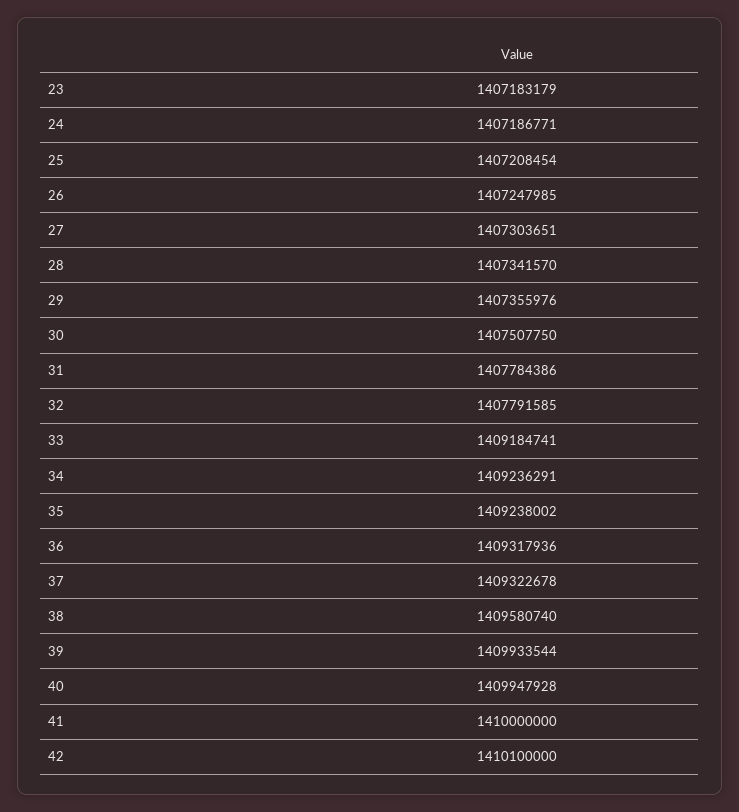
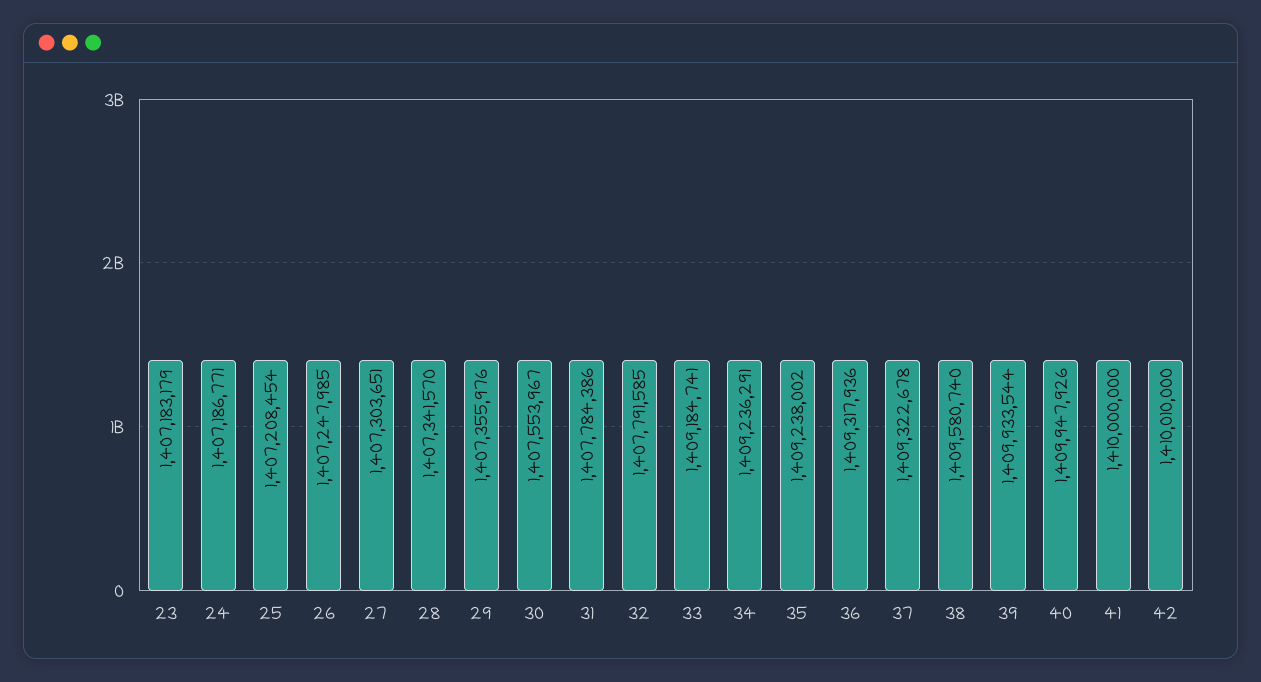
30: 1407507750 -> 1407553967
40: 1409947928 -> 1409947926
42: 1410100000 -> 1410010000

